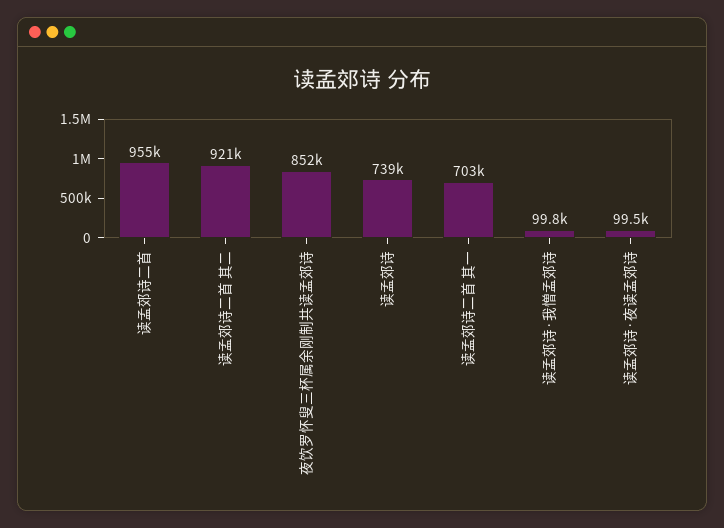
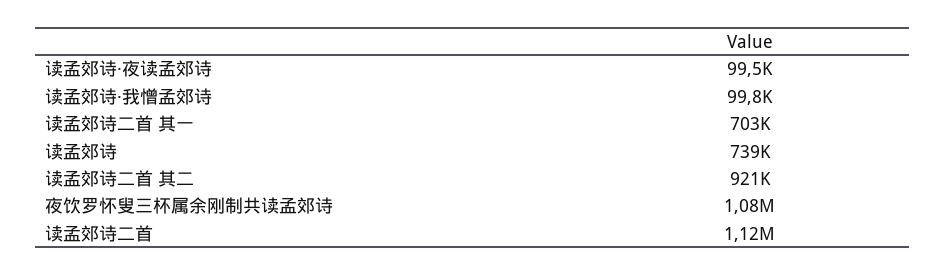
读孟郊诗二首: 955000 -> 1120000
夜饮罗怀叟三杯属余刚制共读孟郊诗: 852000 -> 1080000

